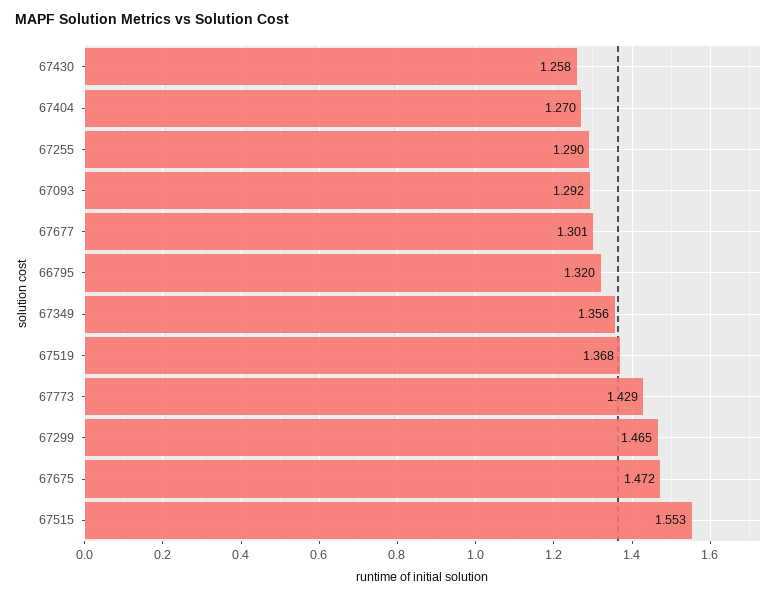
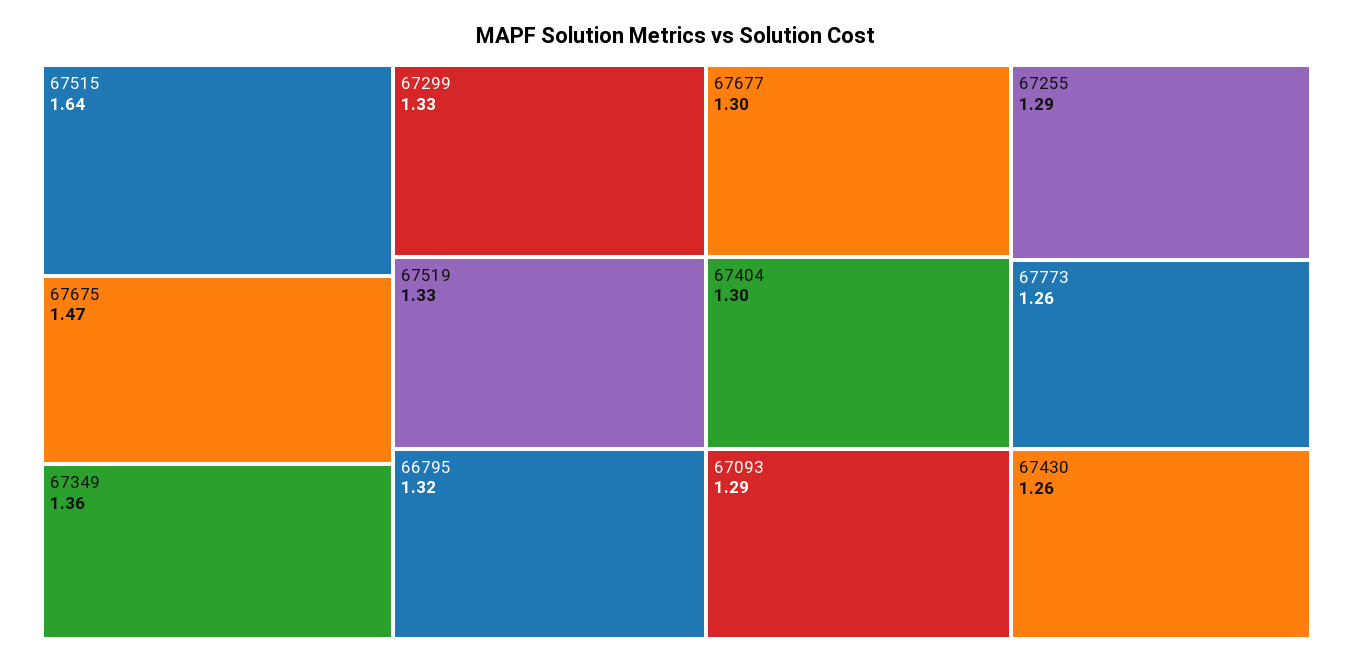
67404: 1.27 -> 1.3
67519: 1.368 -> 1.33
67773: 1.429 -> 1.26
67299: 1.465 -> 1.33
67515: 1.553 -> 1.64

